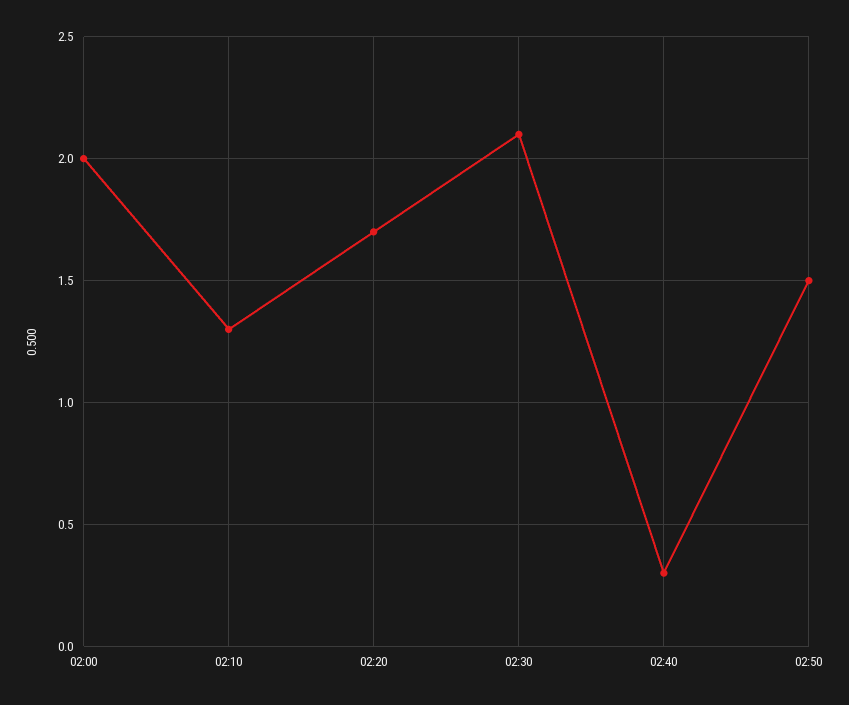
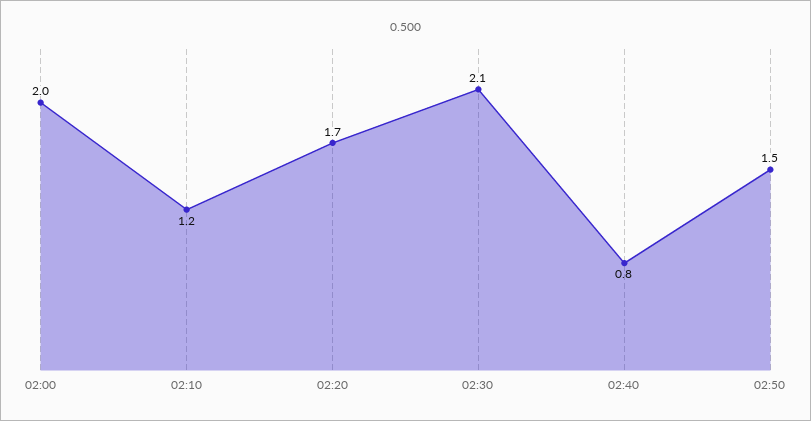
02:10: 1.3 -> 1.2
02:40: 0.3 -> 0.8

